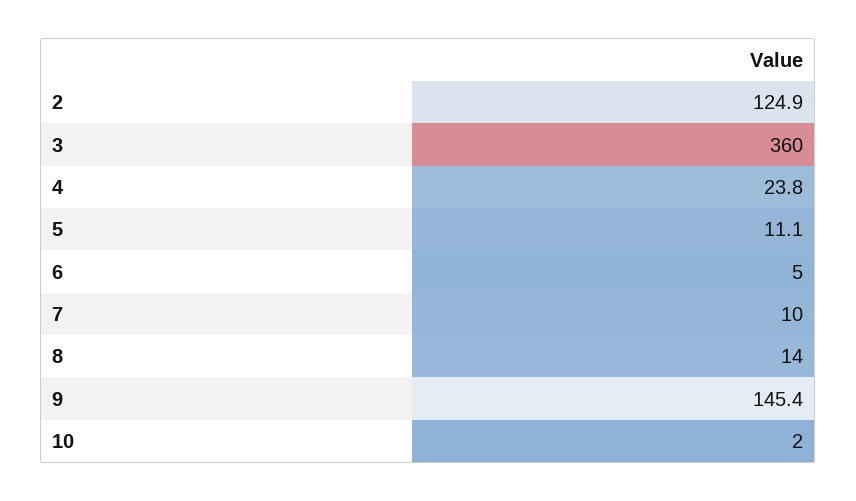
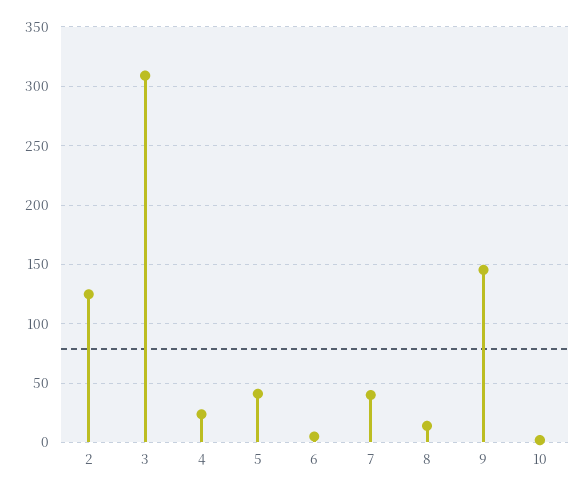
3: 360 -> 310
5: 11.1 -> 40
7: 10 -> 40

